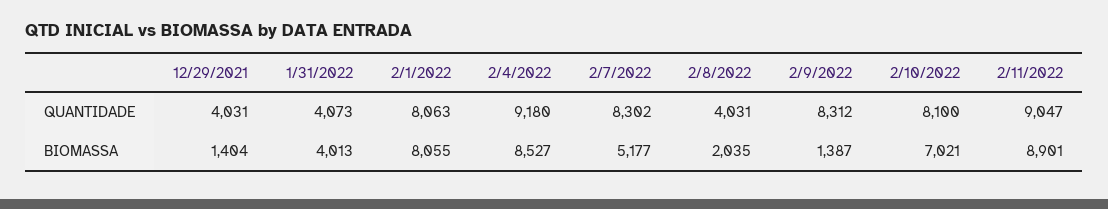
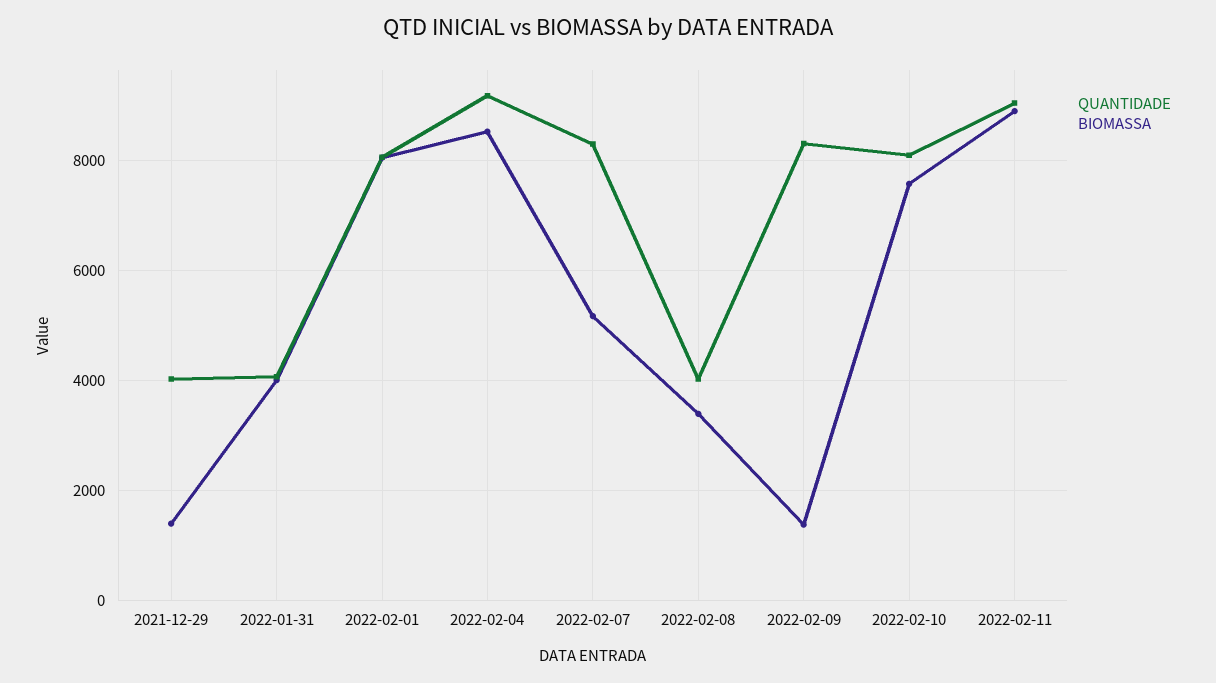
BIOMASSA, 2/8/2022: 2035 -> 3400
BIOMASSA, 2/10/2022: 7021 -> 7600

